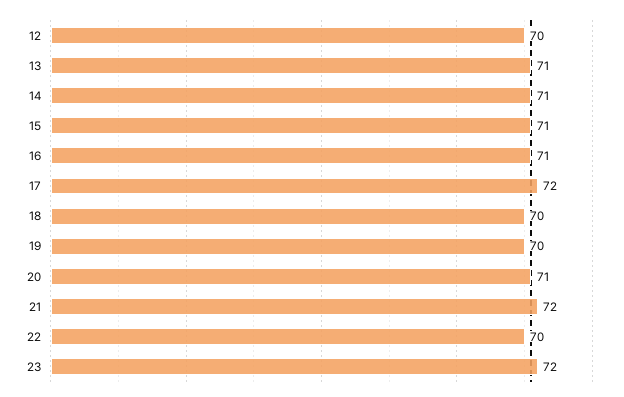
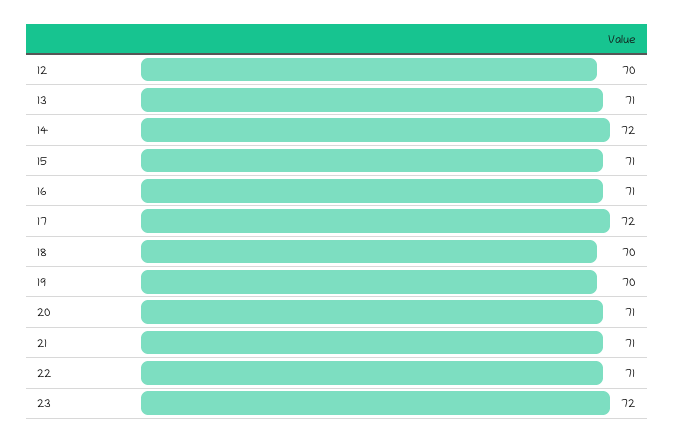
14: 71 -> 72
21: 72 -> 71
22: 70 -> 71

